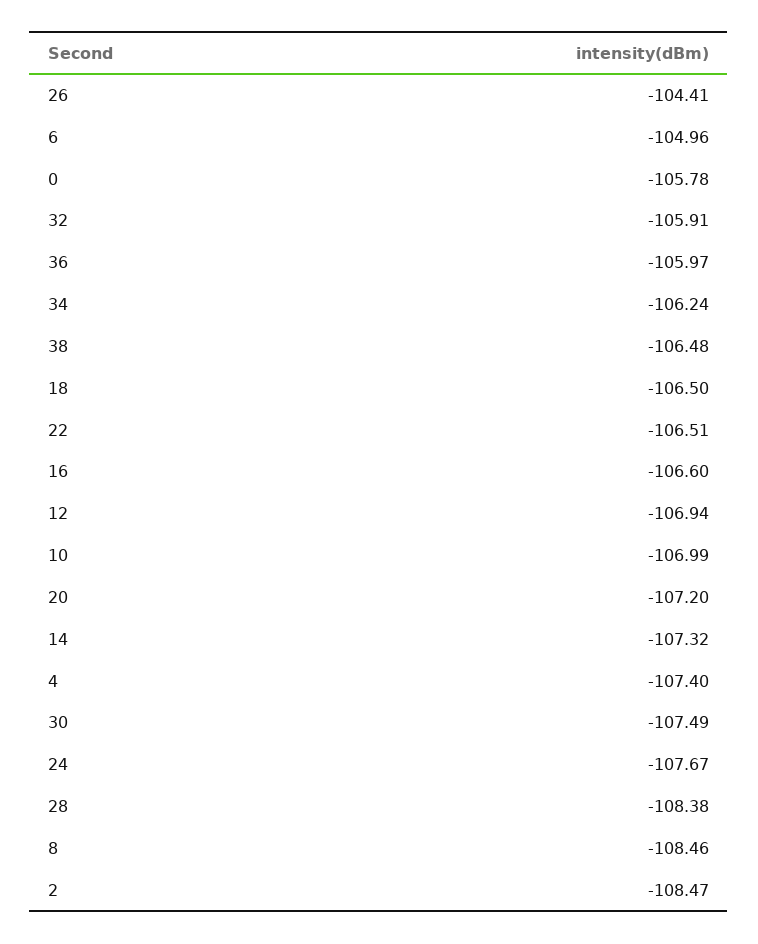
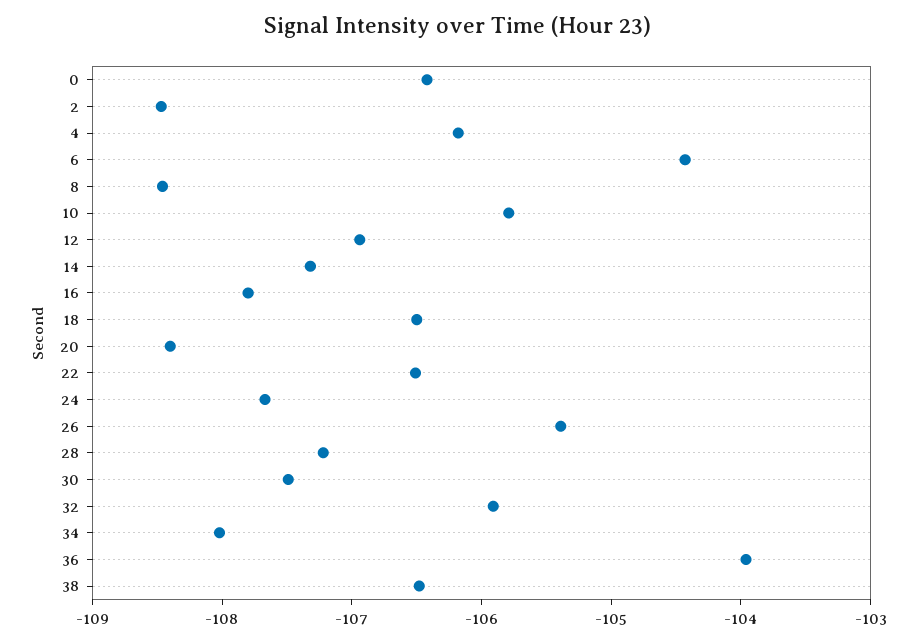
26: -104.41 -> -105.4
6: -104.96 -> -104.4
0: -105.78 -> -106.4
36: -105.97 -> -104
34: -106.24 -> -108
16: -106.6 -> -107.8
10: -106.99 -> -105.8
20: -107.2 -> -108.4
4: -107.4 -> -106.2
28: -108.38 -> -107.2

